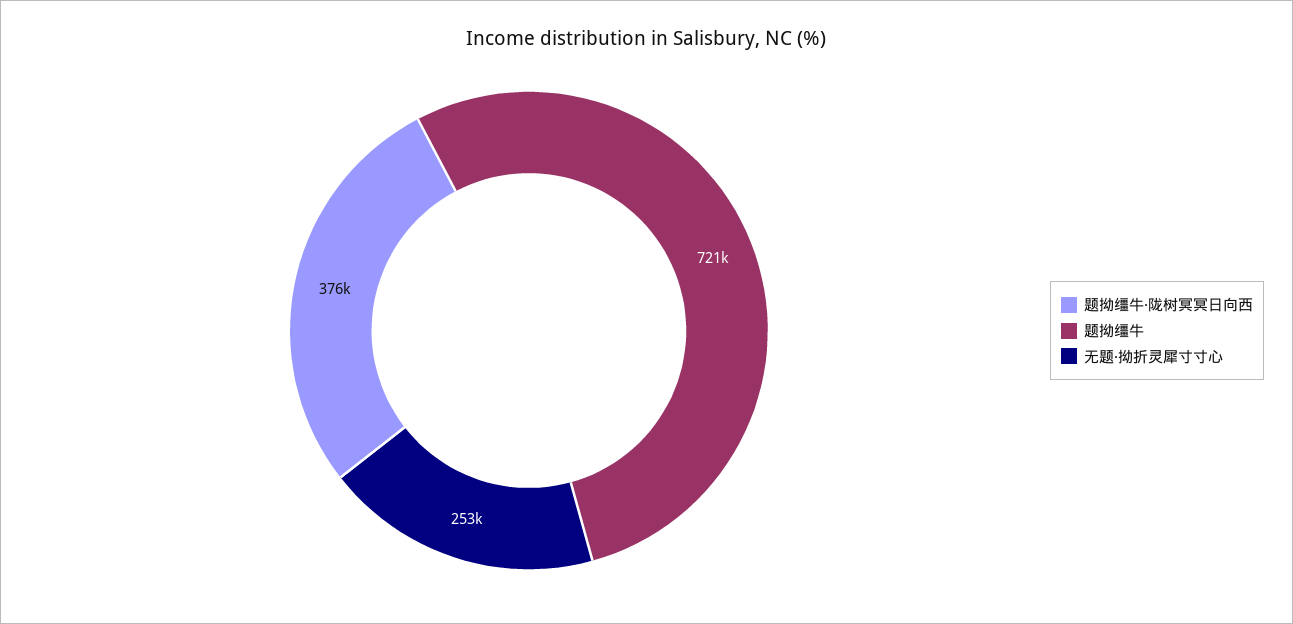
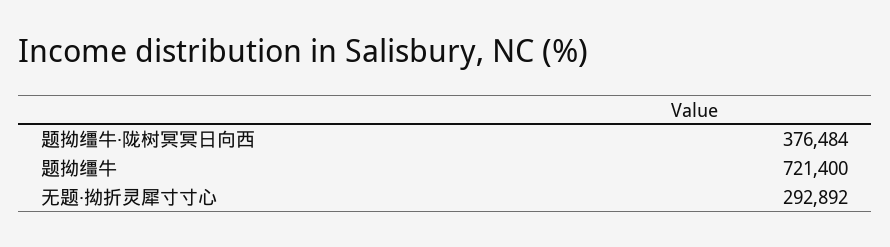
无题·拗折灵犀寸寸心: 253000 -> 292892

